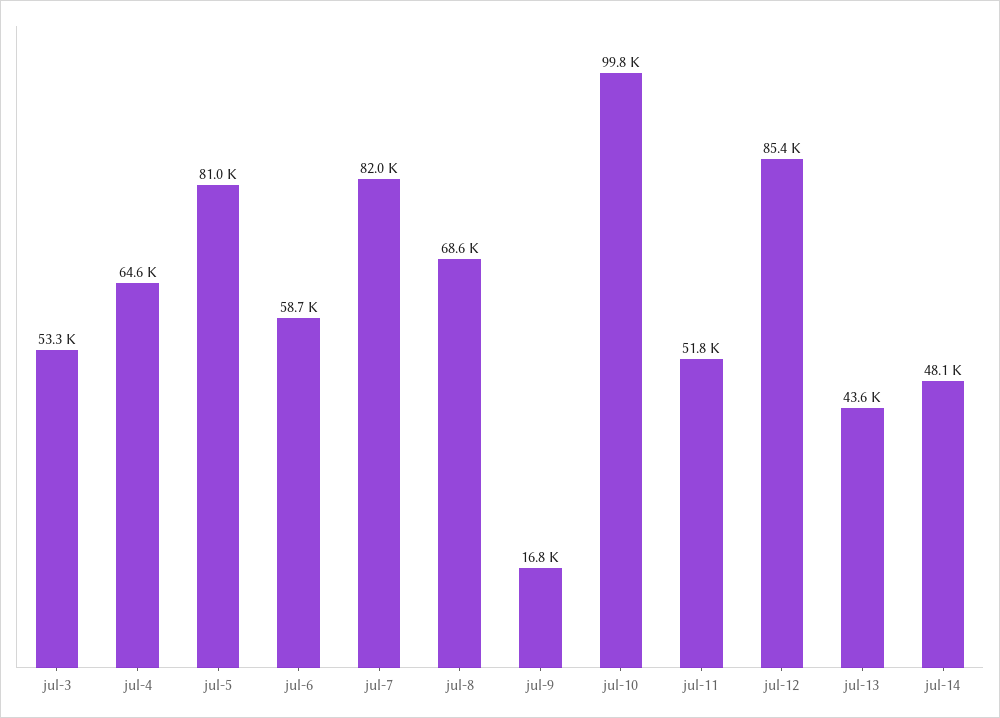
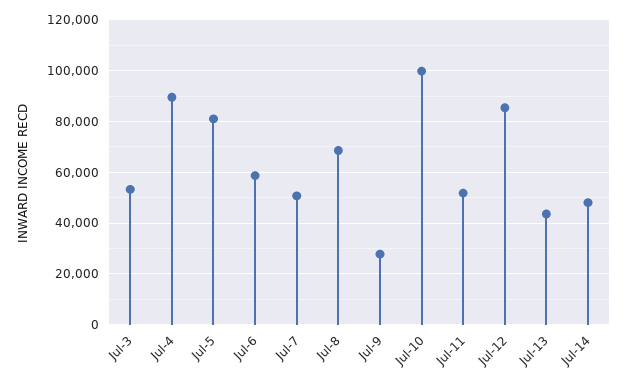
jul-4: 64600 -> 90000
jul-7: 82000 -> 50000
jul-9: 16800 -> 27500

